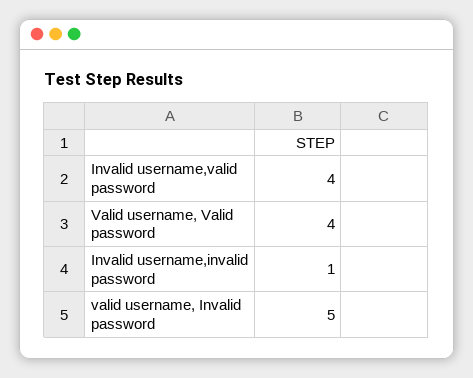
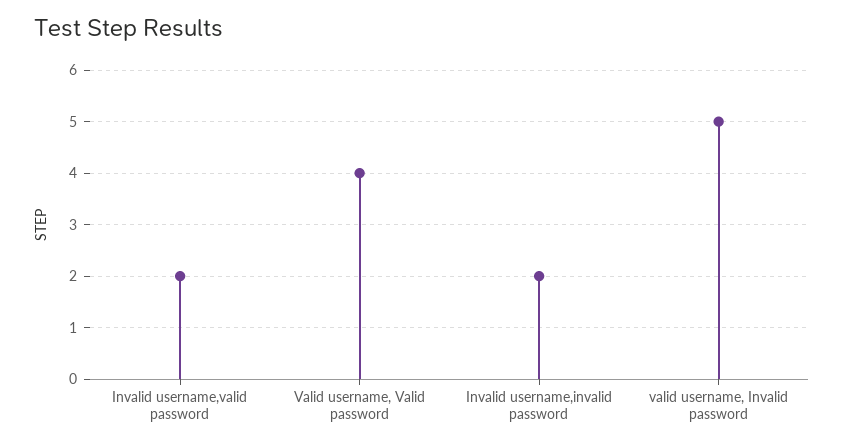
Invalid username,valid password: 4 -> 2
Invalid username,invalid password: 1 -> 2

